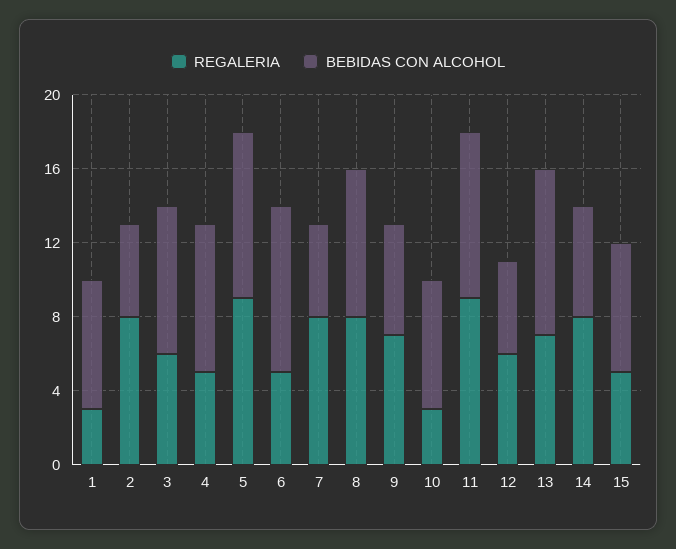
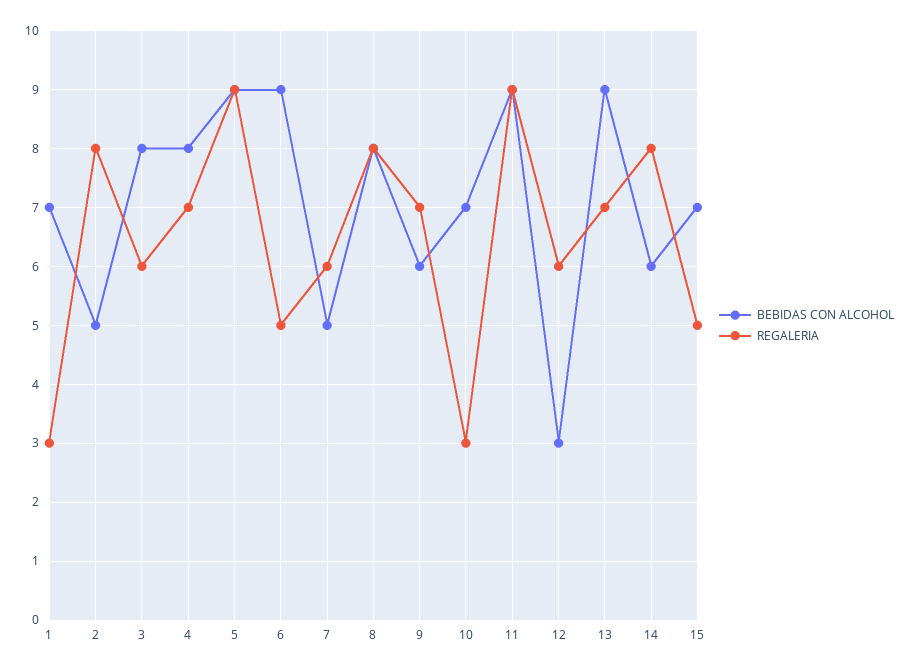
REGALERIA, 4: 5 -> 7
REGALERIA, 7: 8 -> 6
BEBIDAS CON ALCOHOL, 12: 5 -> 3

